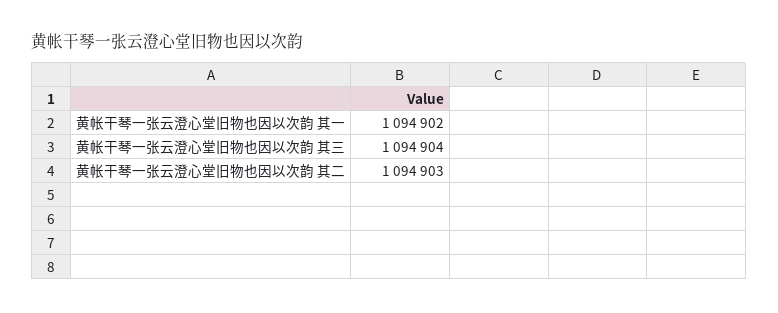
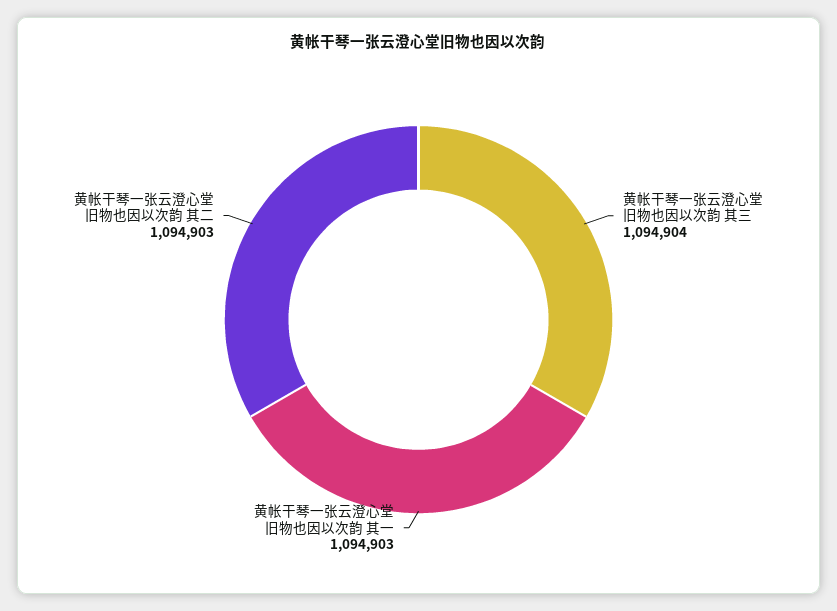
黄帐干琴一张云澄心堂旧物也因以次韵 其一: 1094902 -> 1094903

